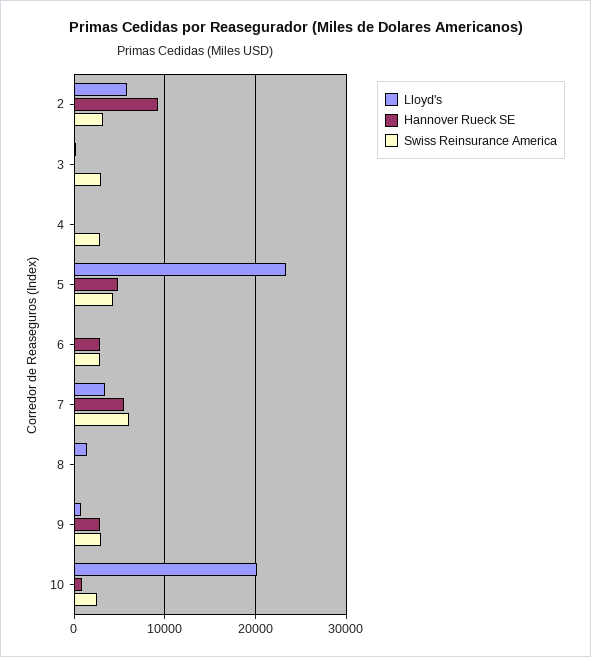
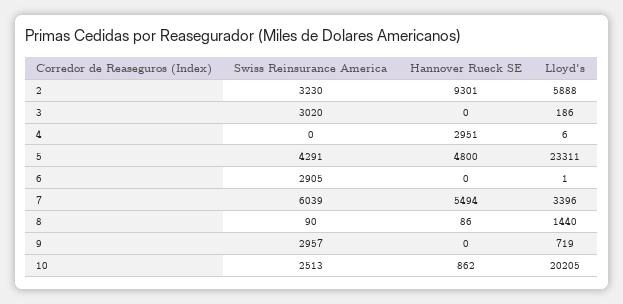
Hannover Rueck SE, 4: 0 -> 2951
Swiss Reinsurance America, 4: 3000 -> 0
Hannover Rueck SE, 6: 3000 -> 0
Hannover Rueck SE, 9: 3000 -> 0

